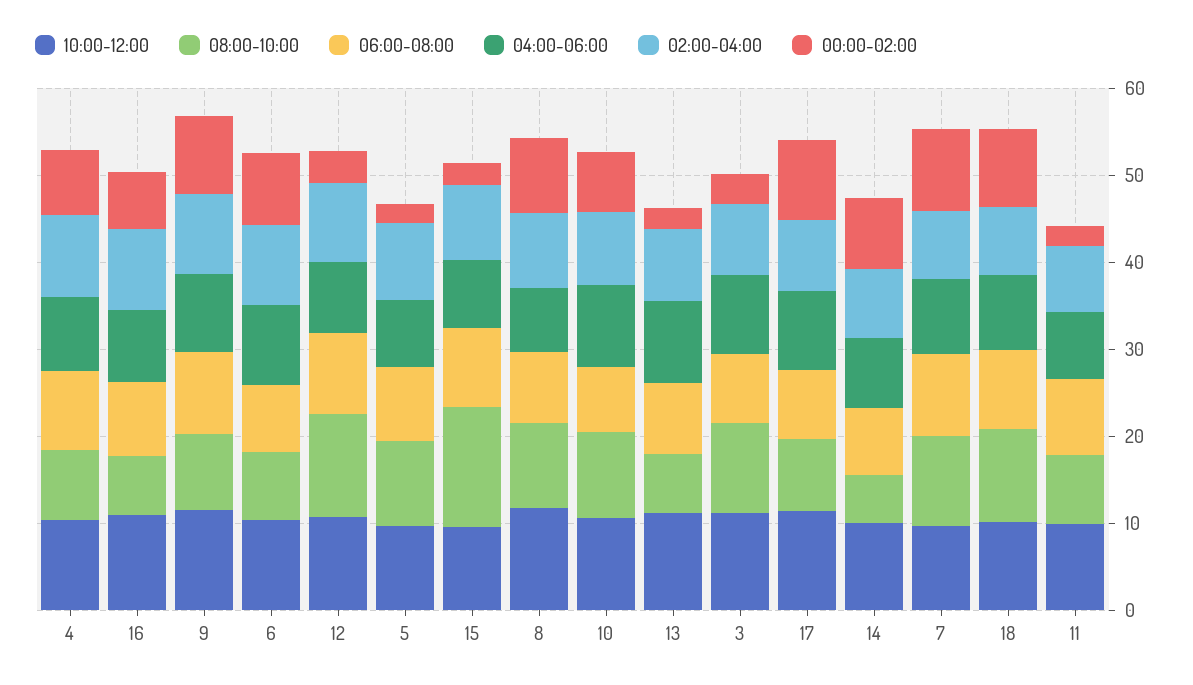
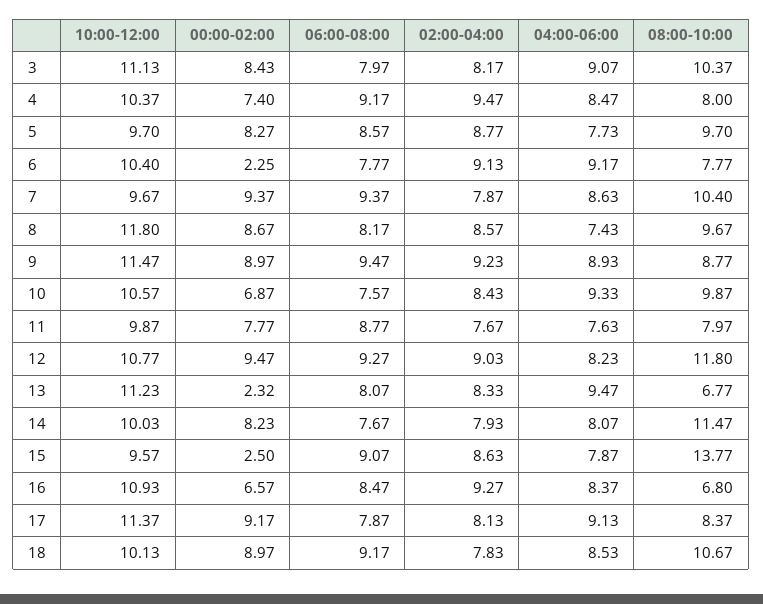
00:00-02:00, 6: 8 -> 2.25
00:00-02:00, 12: 4 -> 9.47
00:00-02:00, 5: 2 -> 8.27
00:00-02:00, 3: 4 -> 8.43
08:00-10:00, 14: 6 -> 11.47
00:00-02:00, 11: 2 -> 7.77

